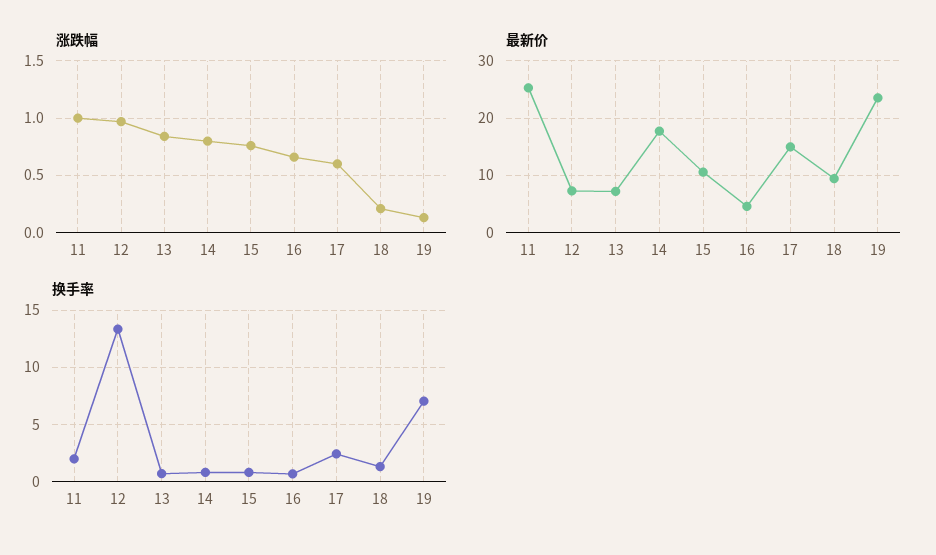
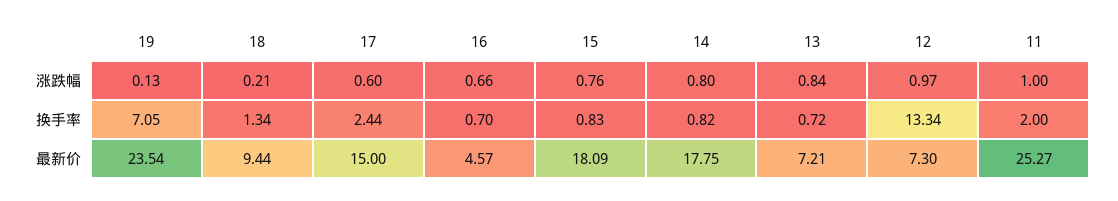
最新价, 15: 10 -> 18.09

